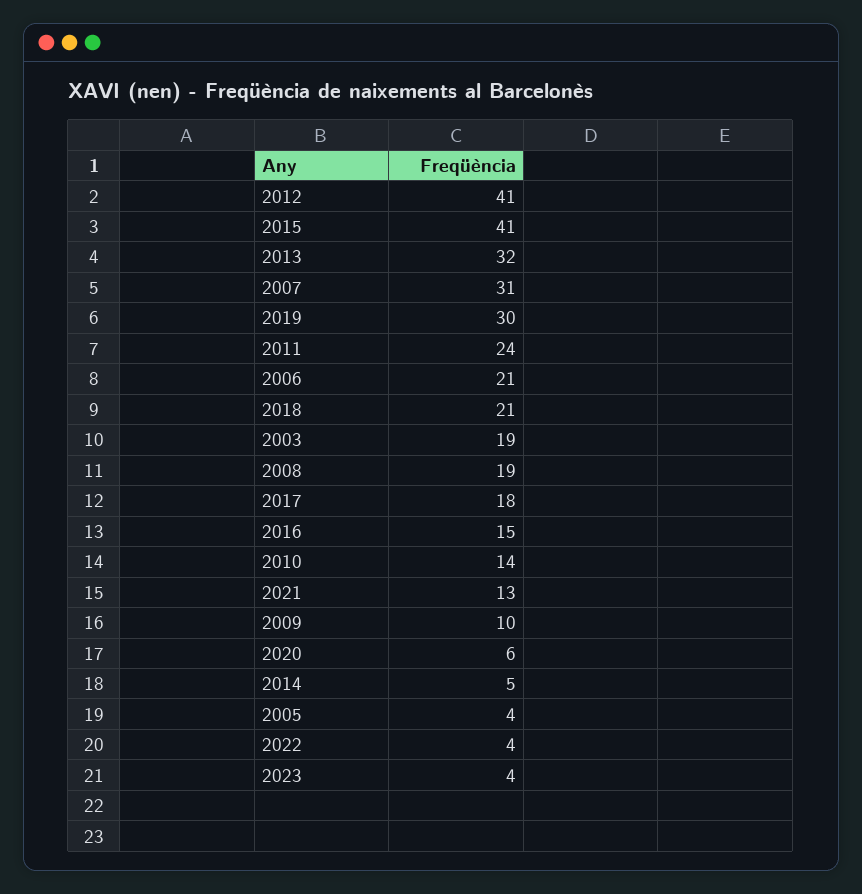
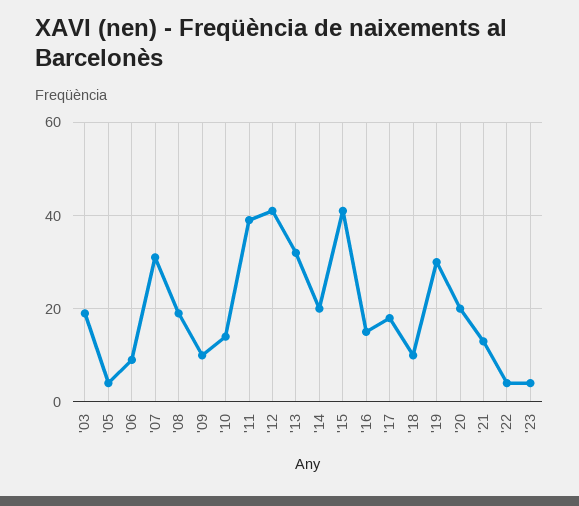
2011: 24 -> 40
2006: 21 -> 10
2018: 21 -> 10
2020: 6 -> 20
2014: 5 -> 20

